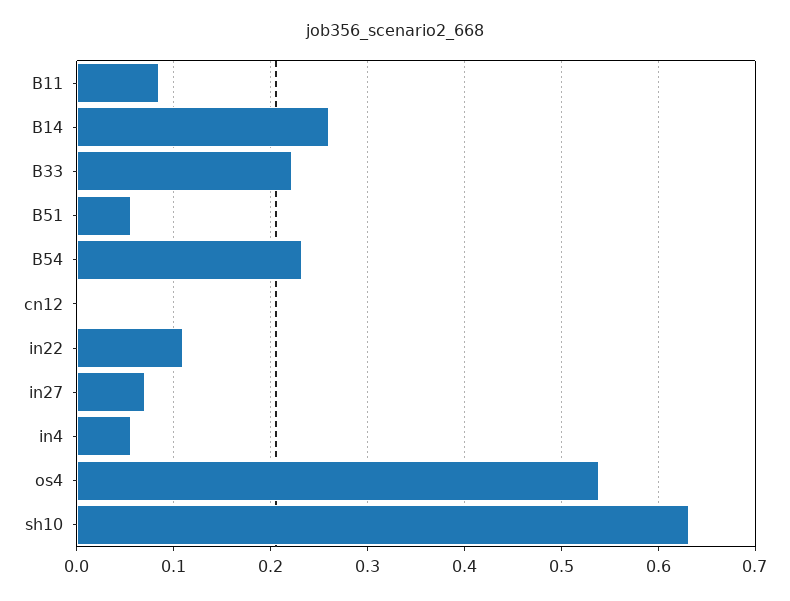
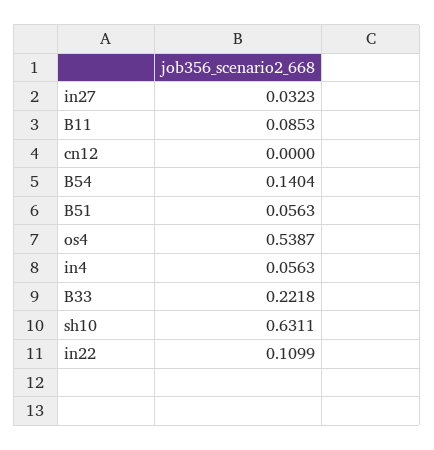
B14: 0.26 -> none
B54: 0.23 -> 0.1404
in27: 0.07 -> 0.0323

